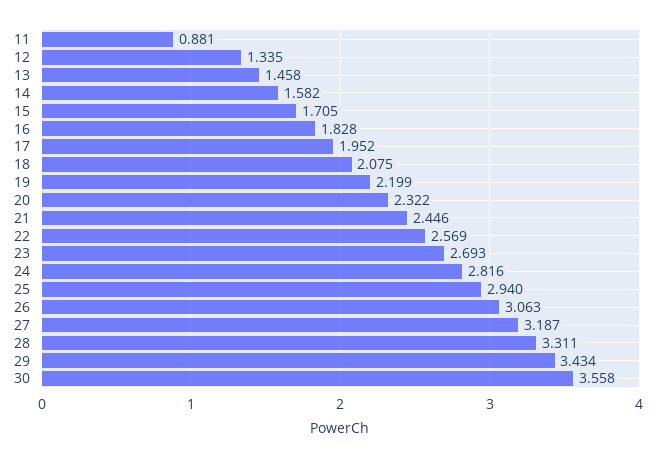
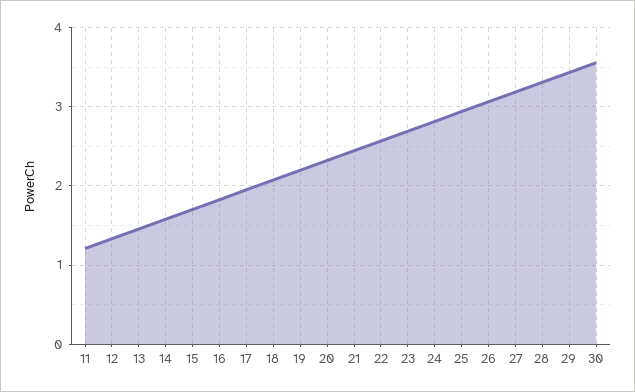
11: 0.881 -> 1.2

